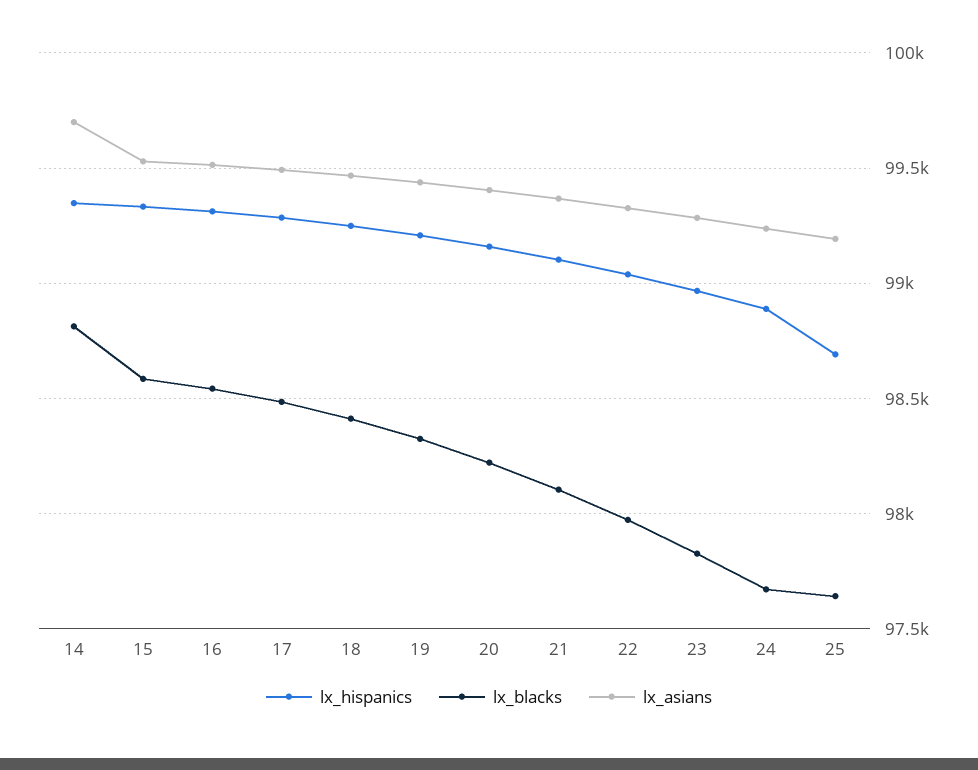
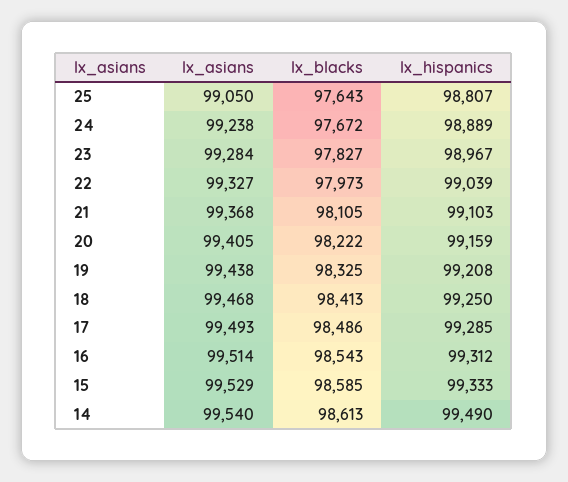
lx_hispanics, 14: 99350 -> 99490
lx_blacks, 14: 98800 -> 98613
lx_asians, 14: 99700 -> 99540
lx_hispanics, 25: 98700 -> 98807
lx_asians, 25: 99200 -> 99050

